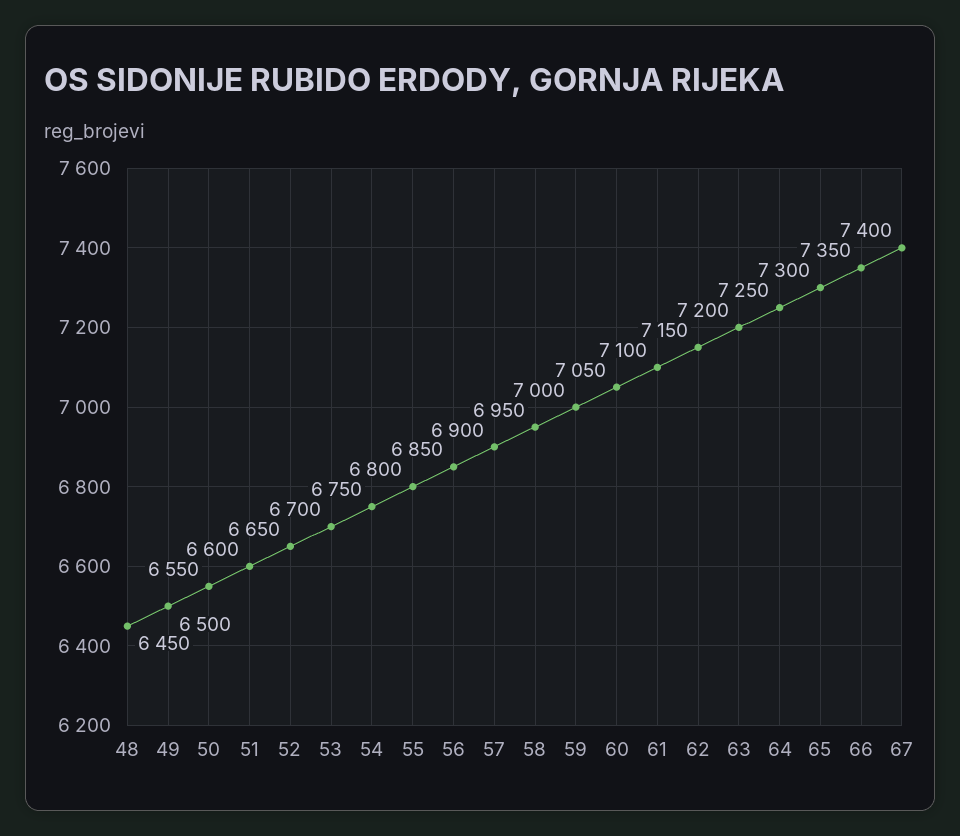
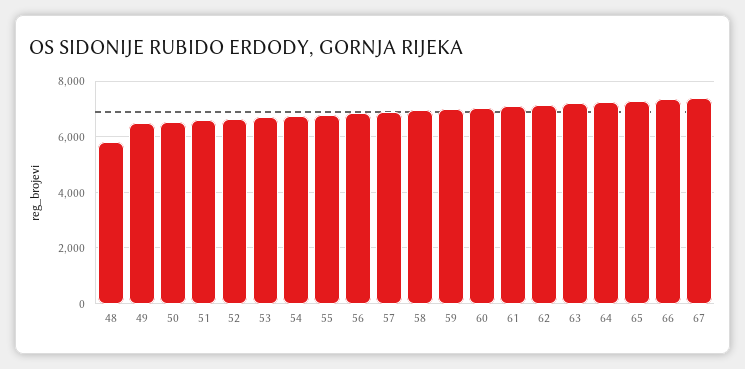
48: 6450 -> 5750

